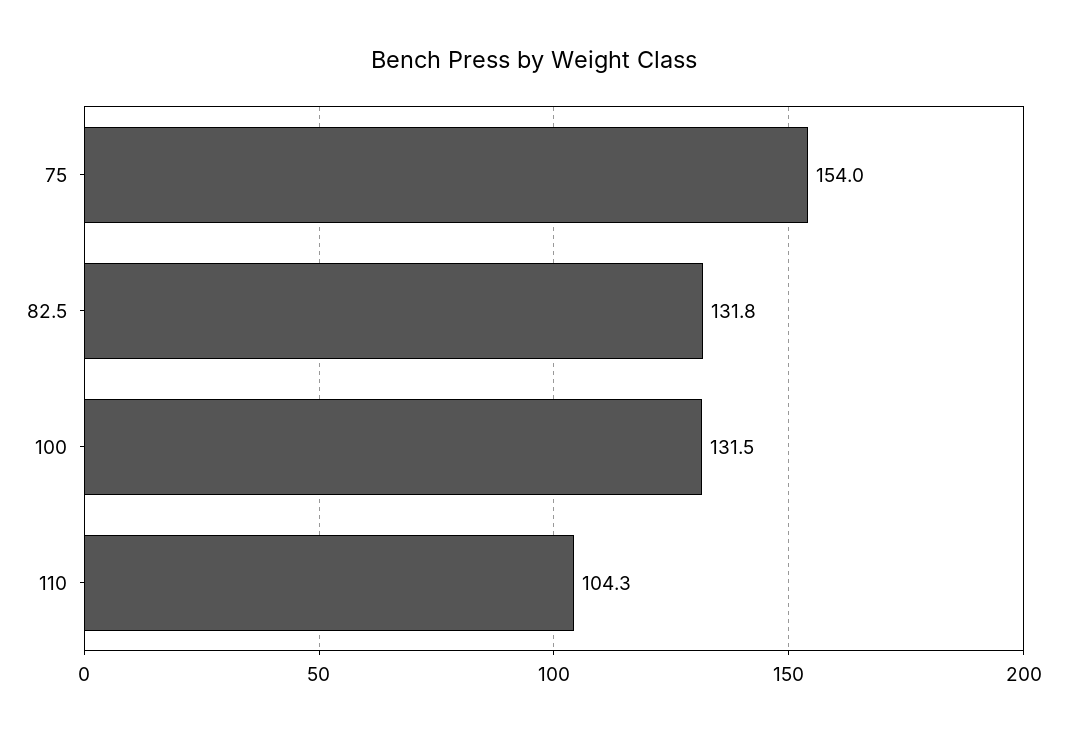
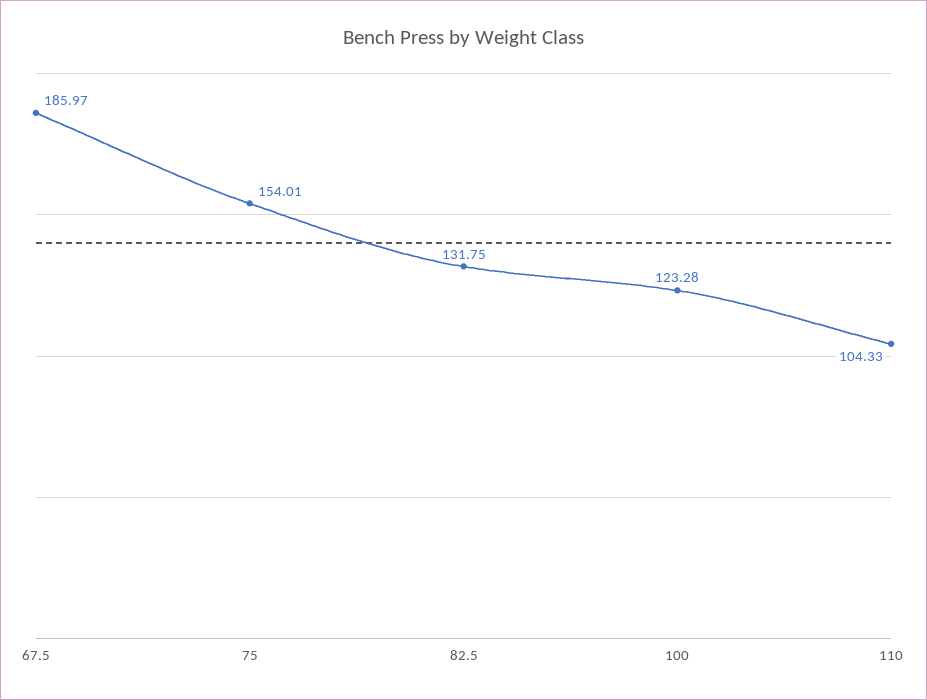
100: 131.5 -> 123.28
67.5: none -> 185.97

